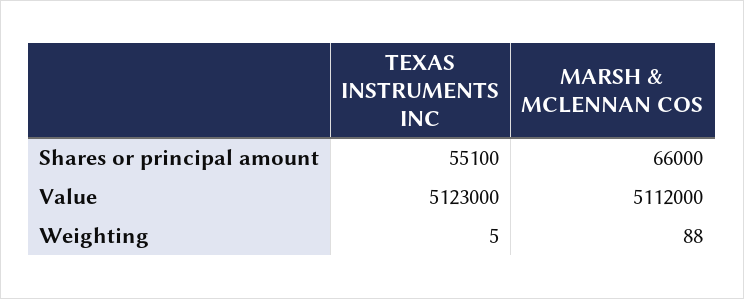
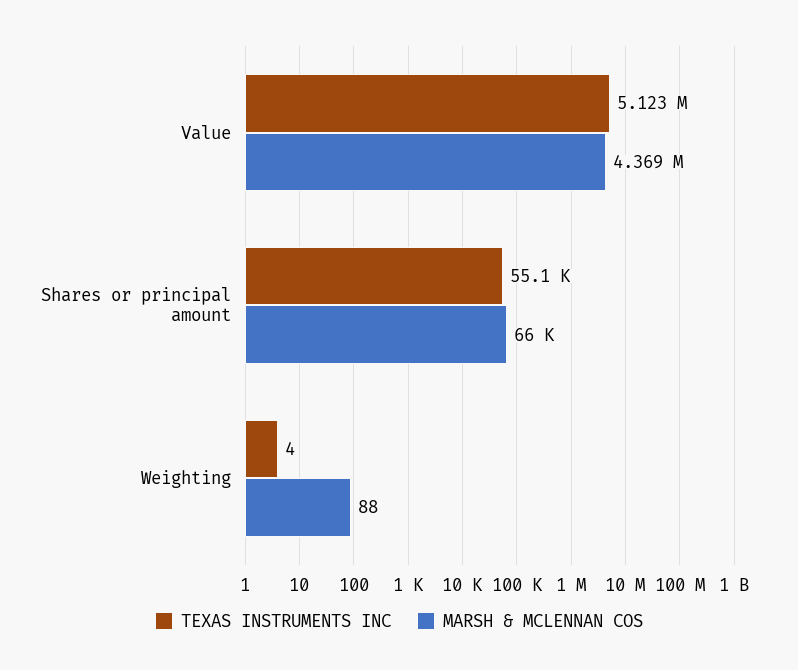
MARSH & MCLENNAN COS, Value: 5112000 -> 4369000
TEXAS INSTRUMENTS INC, Weighting: 5 -> 4

